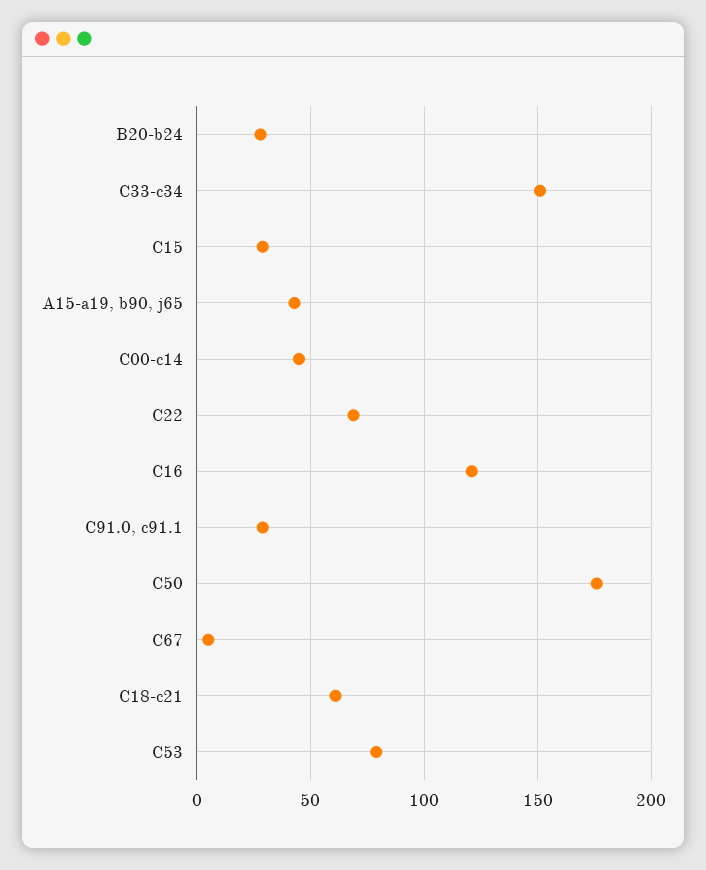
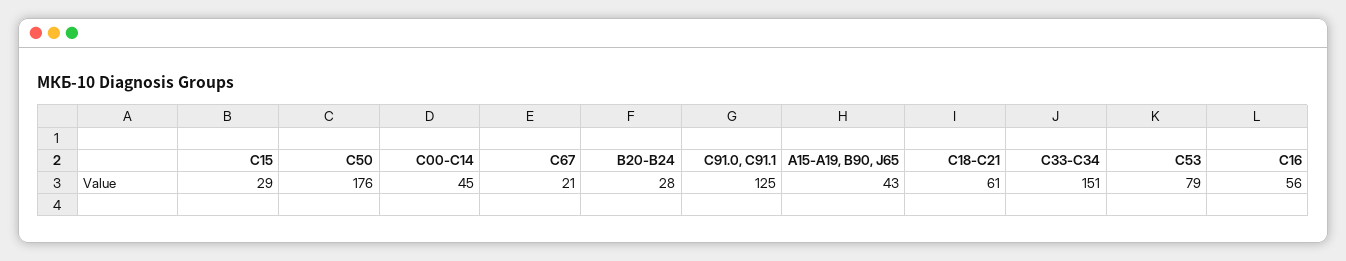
C22: 70 -> none
C16: 120 -> 56
C91.0, c91.1: 30 -> 125
C67: 5 -> 21

